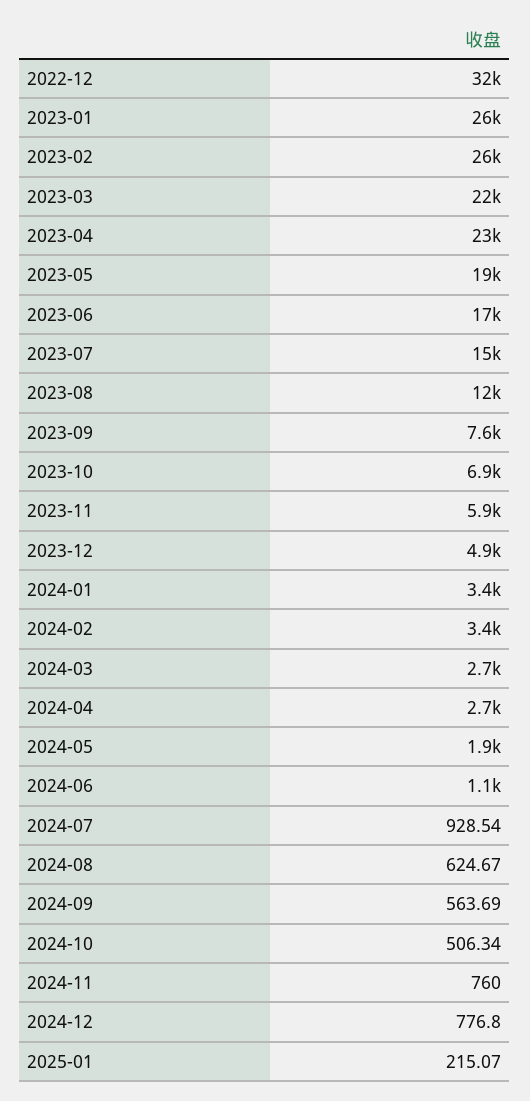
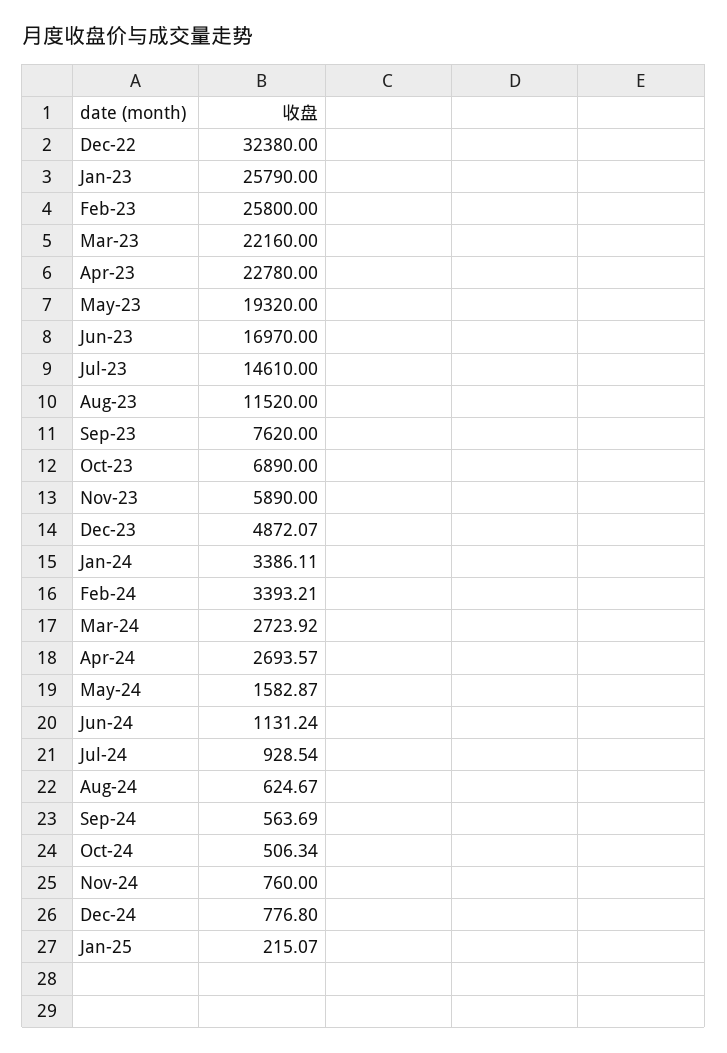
2024-05: 1900 -> 1582.87

